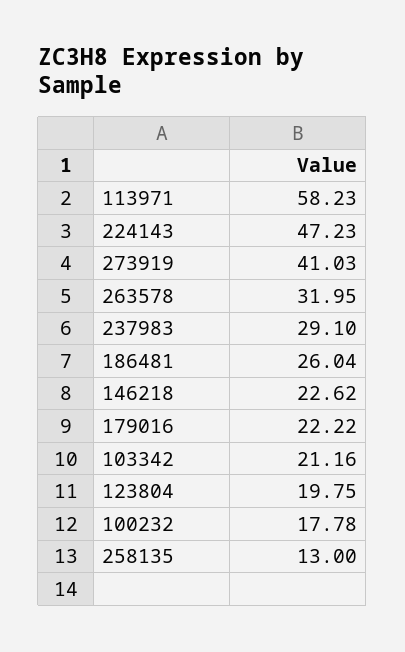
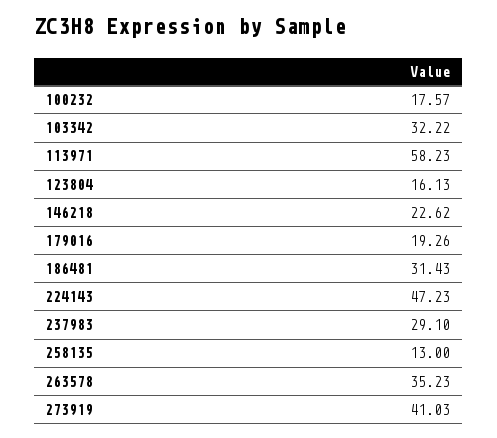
263578: 31.95 -> 35.23
186481: 26.04 -> 31.43
179016: 22.22 -> 19.26
103342: 21.16 -> 32.22
123804: 19.75 -> 16.13
100232: 17.78 -> 17.57

